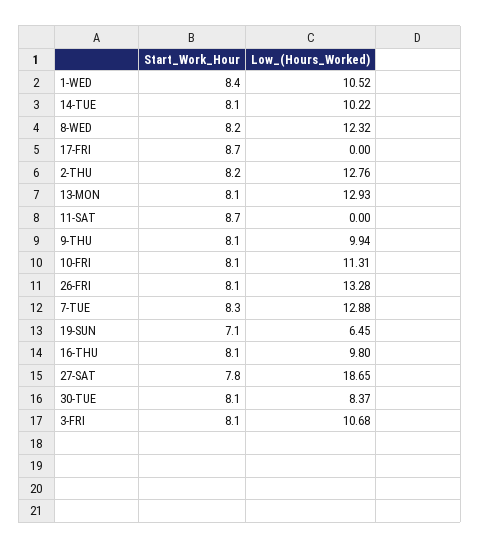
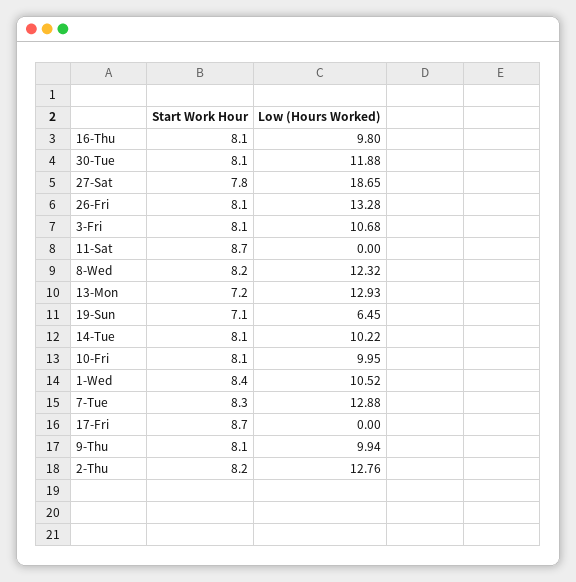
Start_Work_Hour, 13-MON: 8.1 -> 7.2
Low_(Hours_Worked), 10-FRI: 11.31 -> 9.95
Low_(Hours_Worked), 30-TUE: 8.37 -> 11.88

